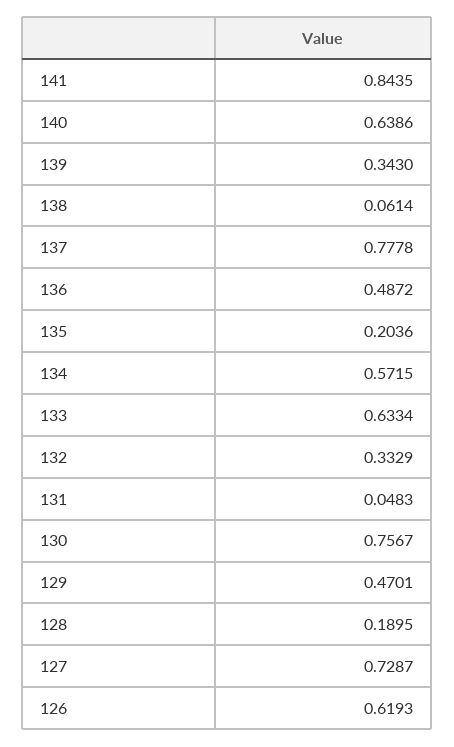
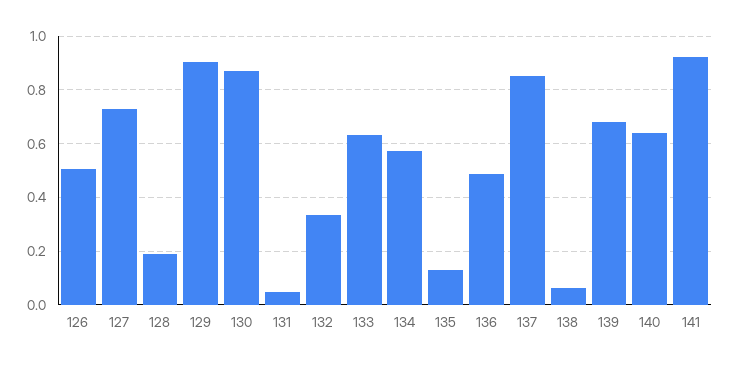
141: 0.8435 -> 0.925
139: 0.343 -> 0.675
137: 0.7778 -> 0.85
135: 0.2036 -> 0.125
130: 0.7567 -> 0.875
129: 0.4701 -> 0.9
126: 0.6193 -> 0.5

